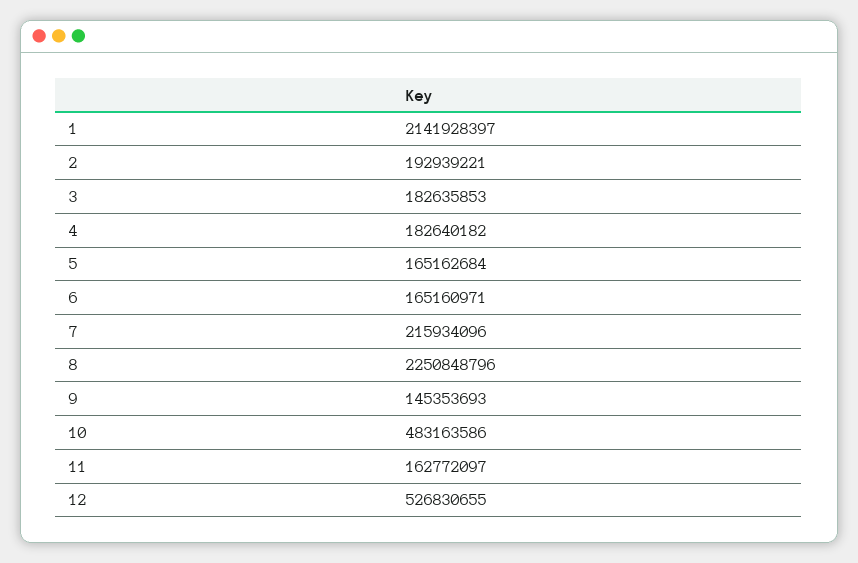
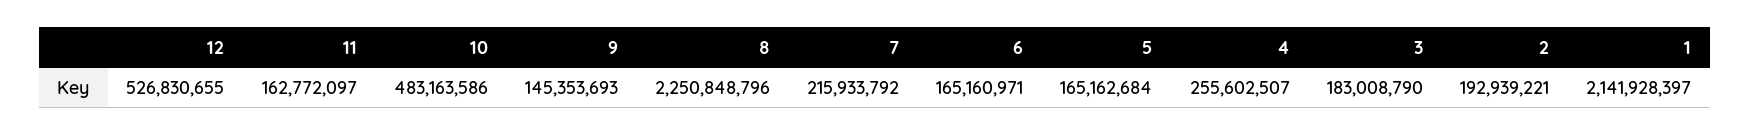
3: 182635853 -> 183008790
4: 182640182 -> 255602507
7: 215934096 -> 215933792

